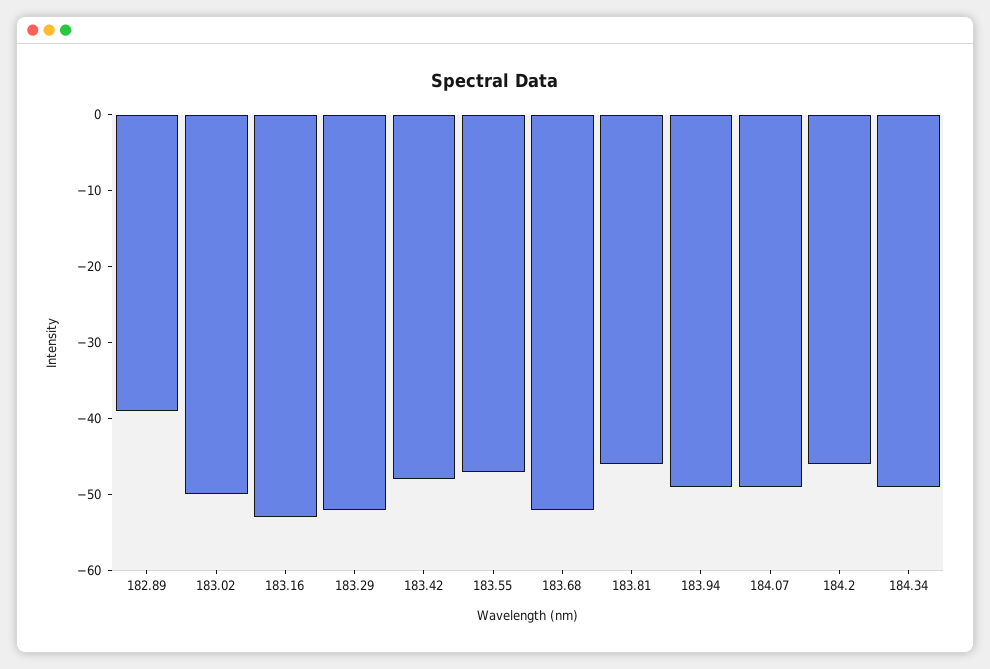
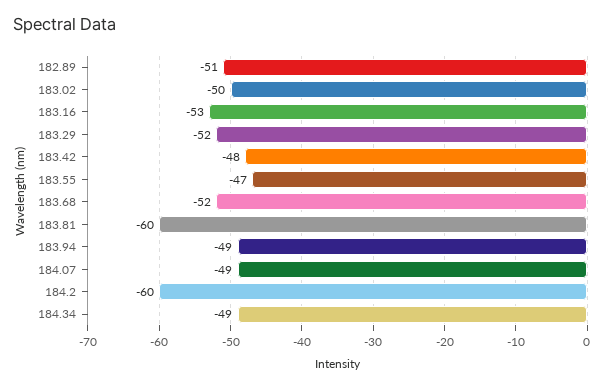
182.89: -40 -> -51
183.81: -45 -> -60
184.2: -45 -> -60

